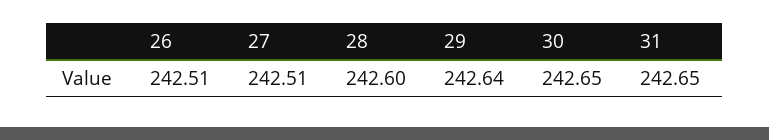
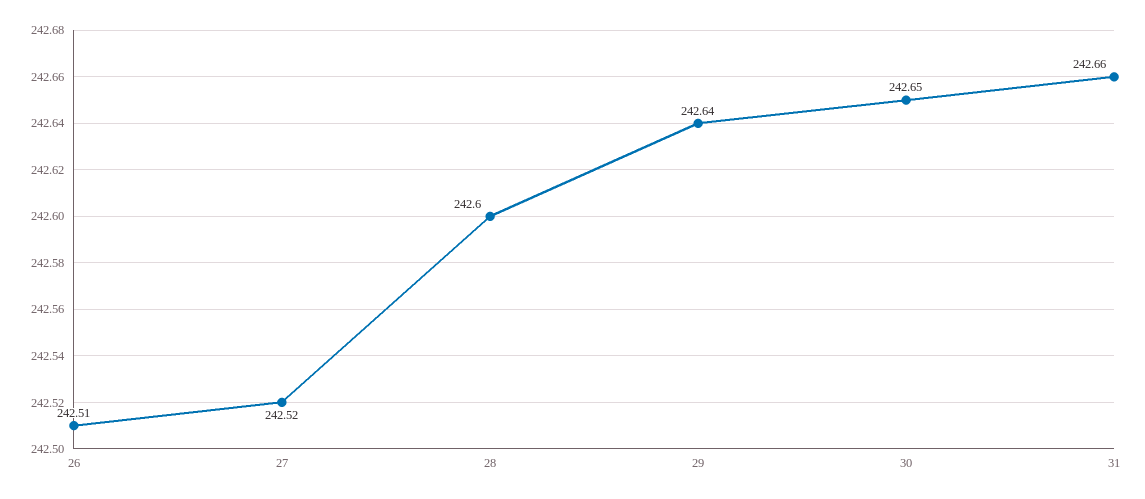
27: 242.51 -> 242.52
31: 242.65 -> 242.66

